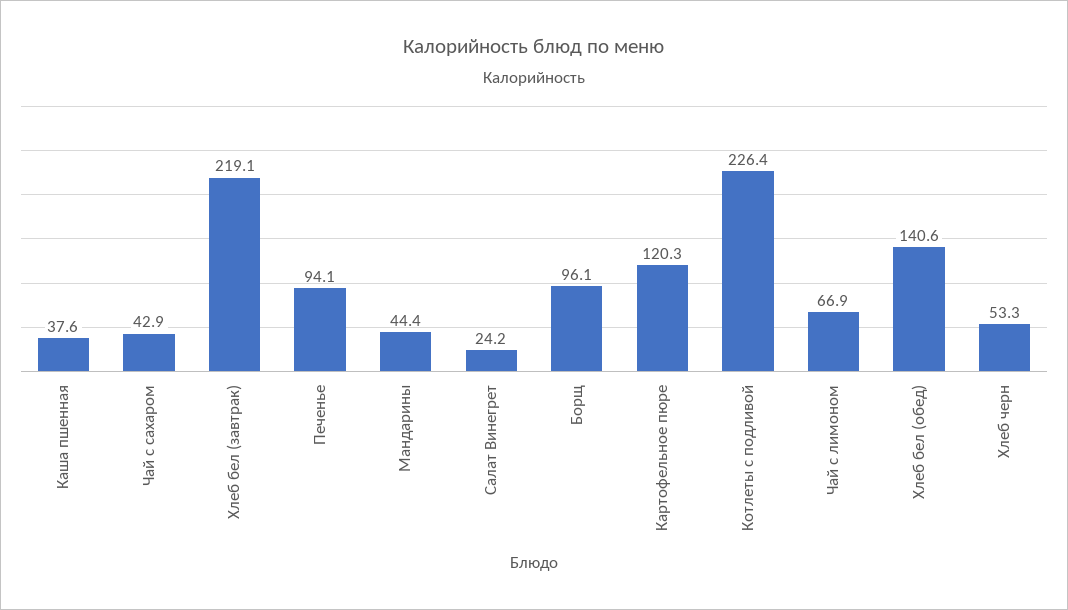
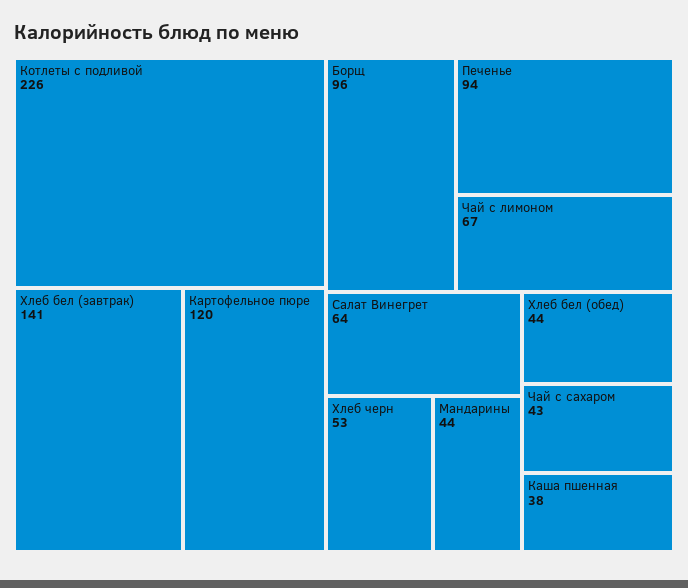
Хлеб бел (завтрак): 219.1 -> 141
Салат Винегрет: 24.2 -> 64
Хлеб бел (обед): 140.6 -> 44

